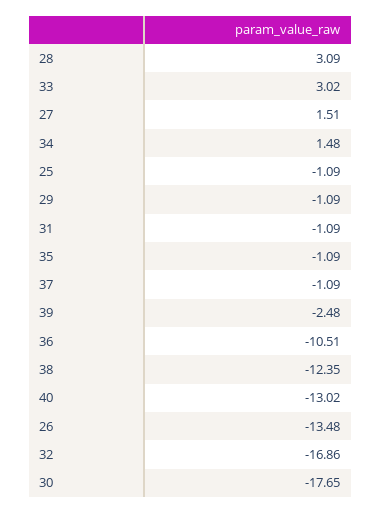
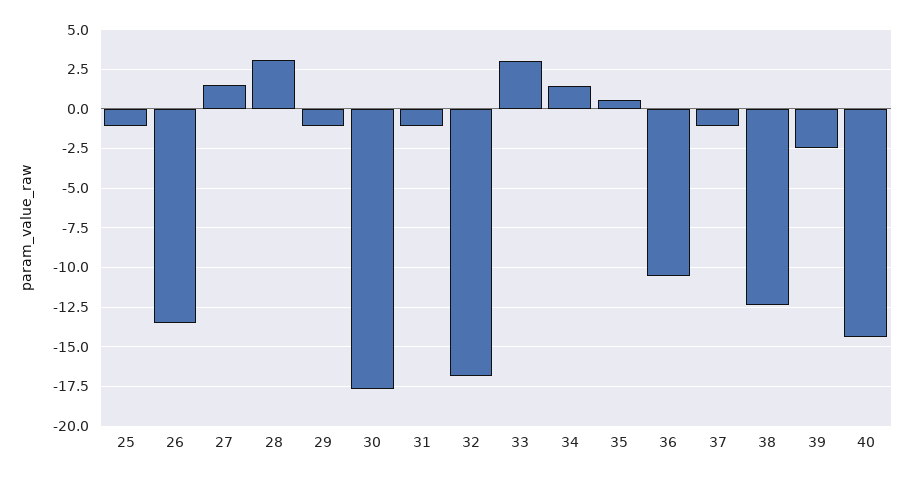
35: -1.09 -> 0.5
40: -13.02 -> -14.5

